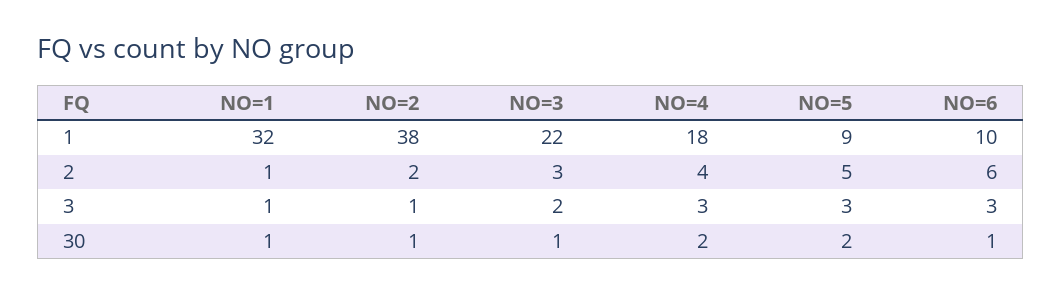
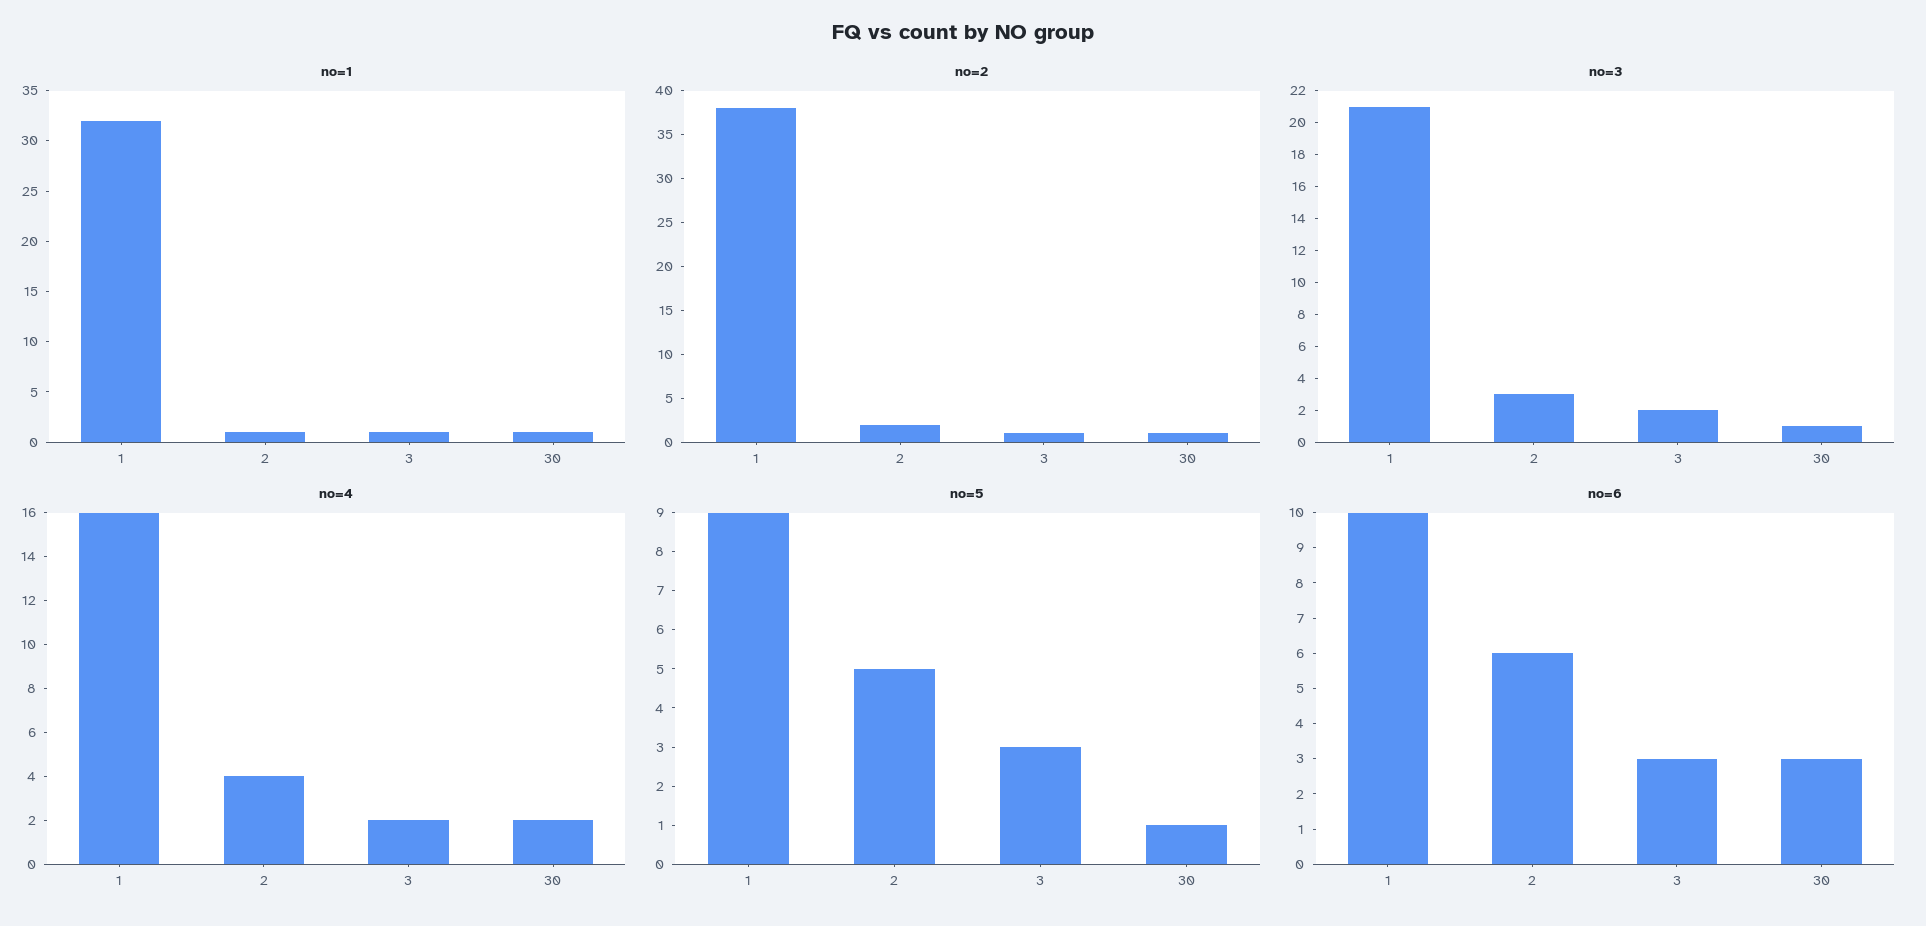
NO=3, 1: 22 -> 21
NO=4, 1: 18 -> 16
NO=4, 3: 3 -> 2
NO=5, 30: 2 -> 1
NO=6, 30: 1 -> 3

